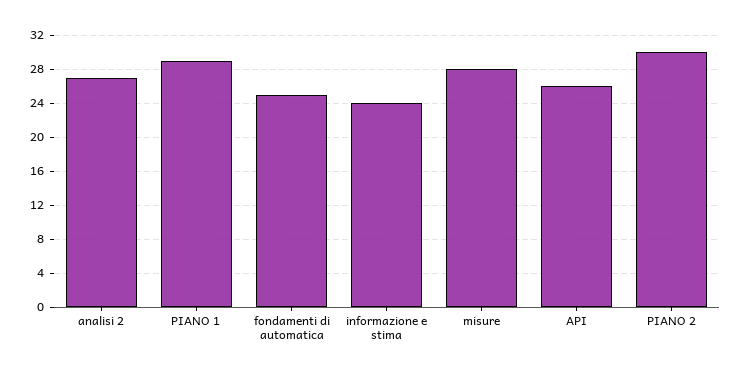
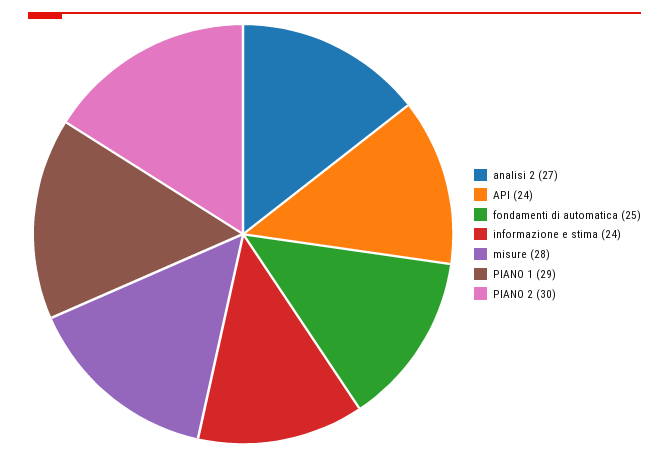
API: 26 -> 24

